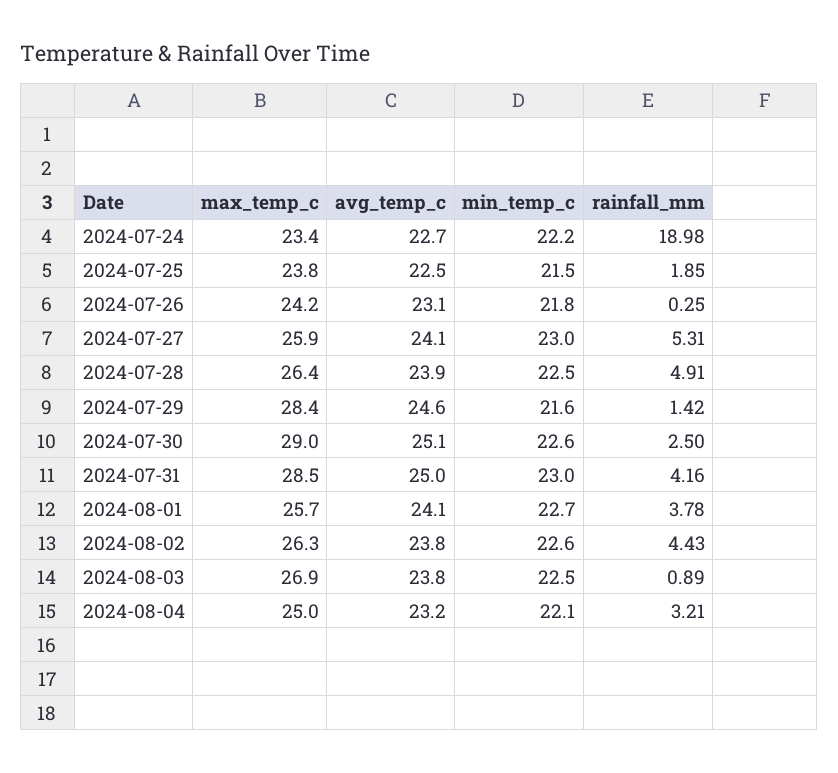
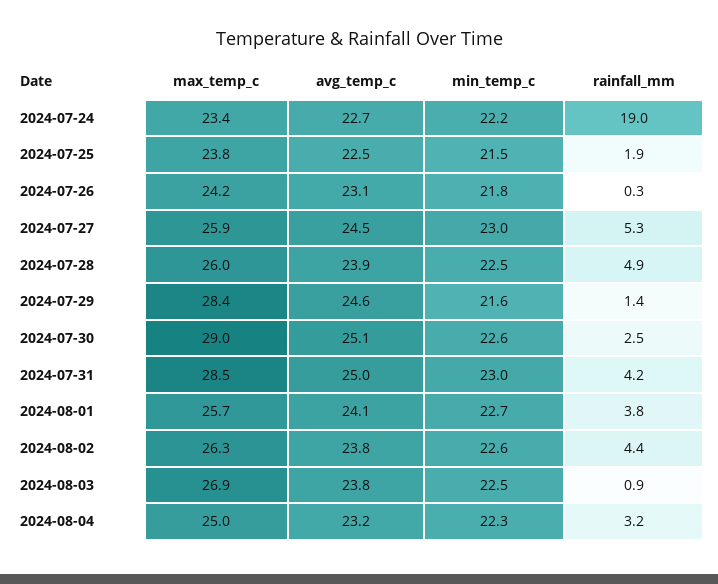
avg_temp_c, 2024-07-27: 24.1 -> 24.5
max_temp_c, 2024-07-28: 26.4 -> 26
min_temp_c, 2024-08-04: 22.1 -> 22.3

